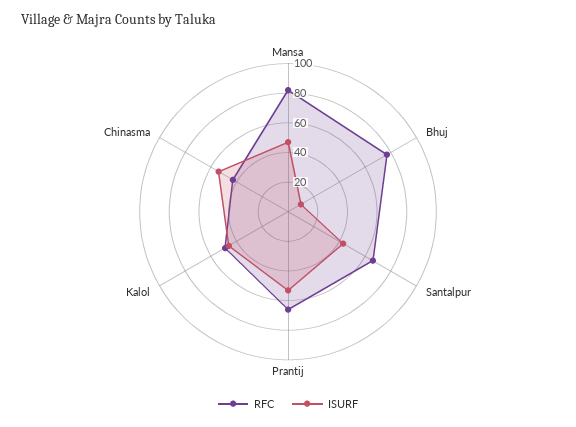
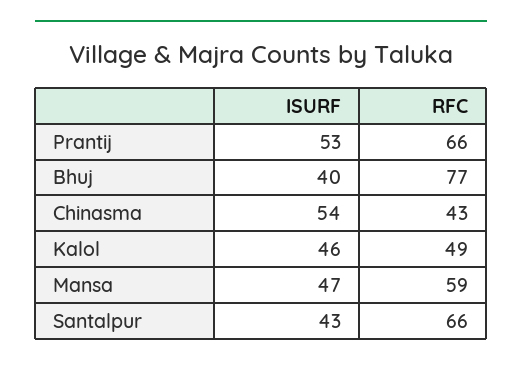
RFC, Mansa: 80 -> 59
ISURF, Bhuj: 10 -> 40

